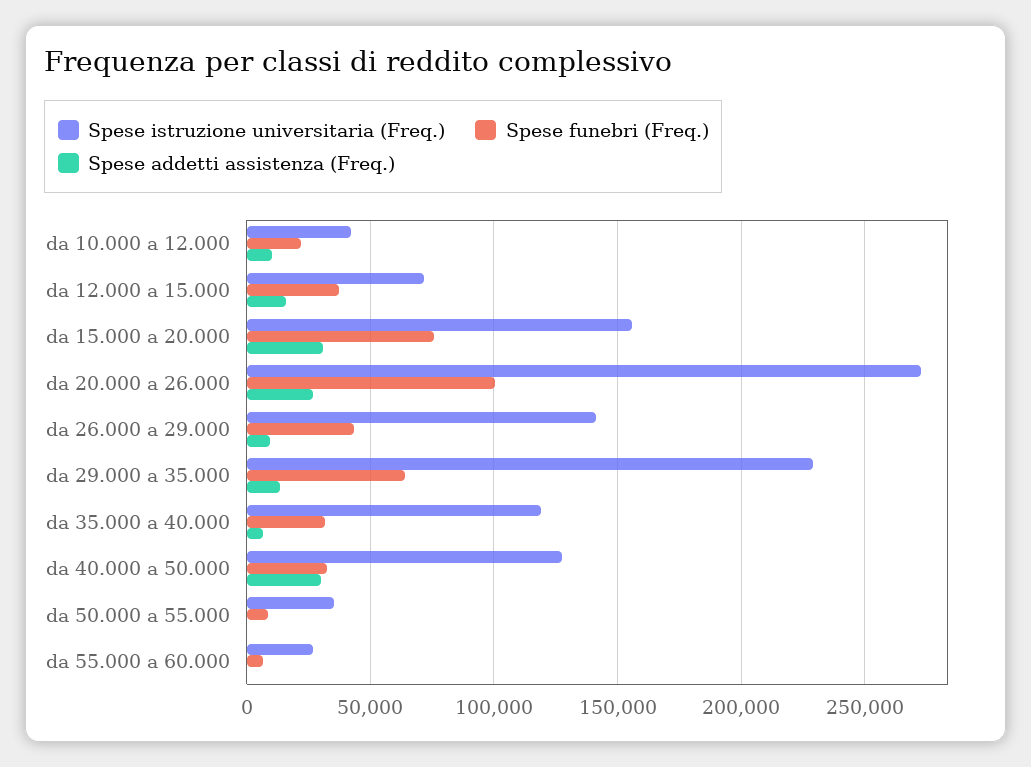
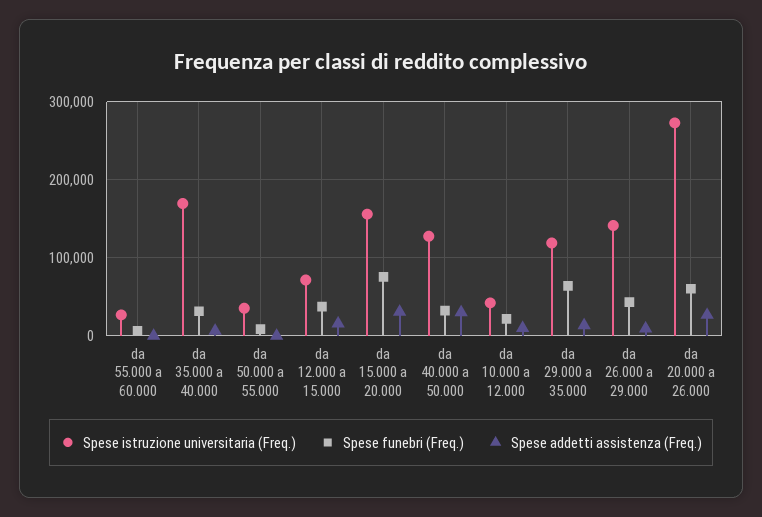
Spese funebri (Freq.), da 20.000 a 26.000: 100000 -> 60000
Spese istruzione universitaria (Freq.), da 29.000 a 35.000: 230000 -> 120000
Spese istruzione universitaria (Freq.), da 35.000 a 40.000: 120000 -> 170000

